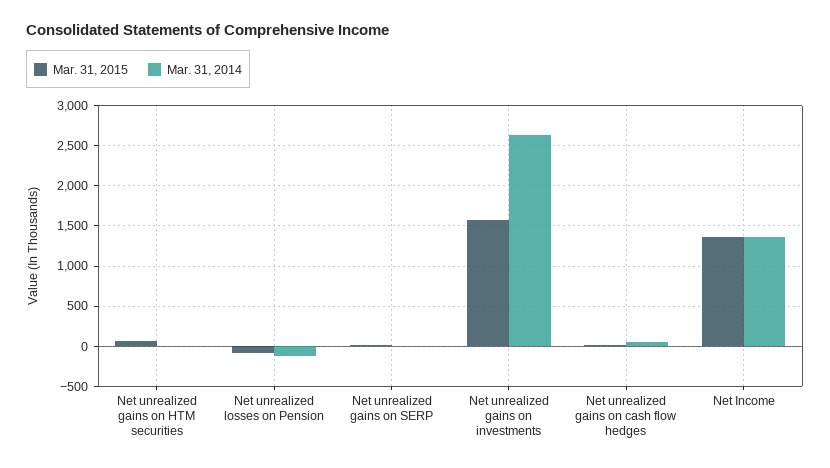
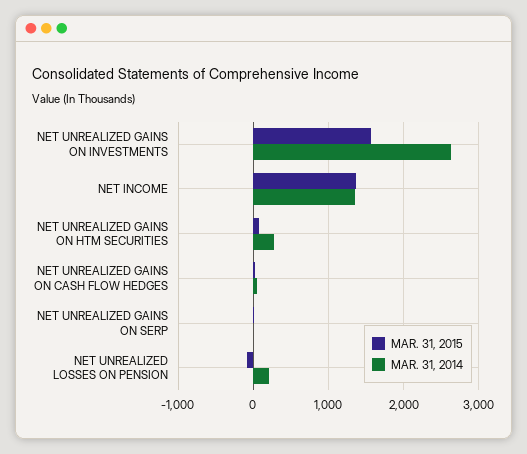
Mar. 31, 2014, Net unrealized gains on HTM securities: 0 -> 300
Mar. 31, 2014, Net unrealized losses on Pension: -100 -> 200

